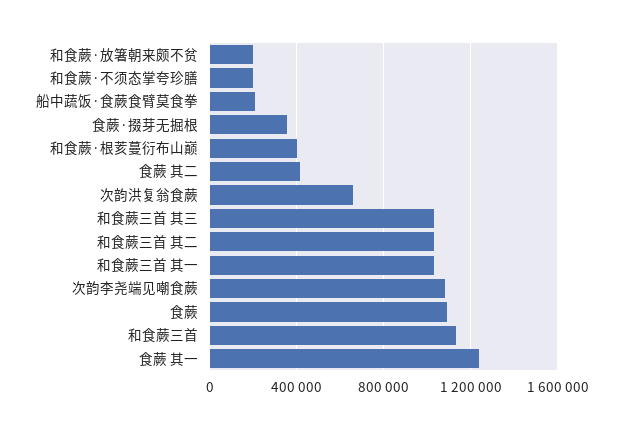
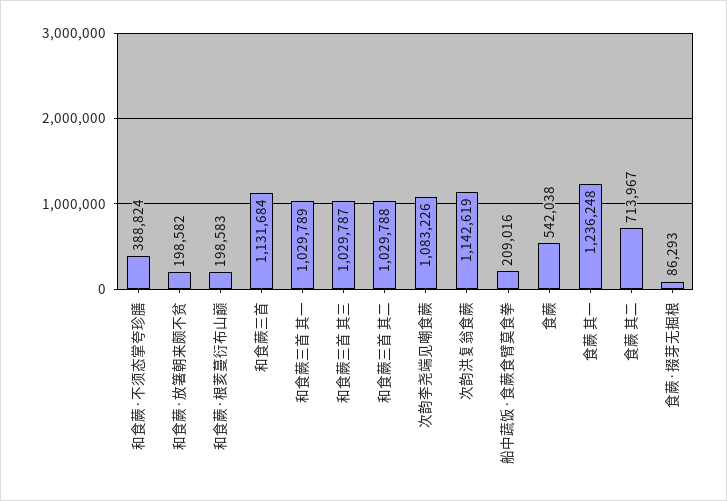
和食蕨·不须态掌夸珍膳: 200000 -> 388824
食蕨·掇芽无掘根: 350000 -> 86293
和食蕨·根荄蔓衍布山巅: 400000 -> 198583
食蕨 其二: 400000 -> 713967
次韵洪复翁食蕨: 650000 -> 1142619
食蕨: 1100000 -> 542038

